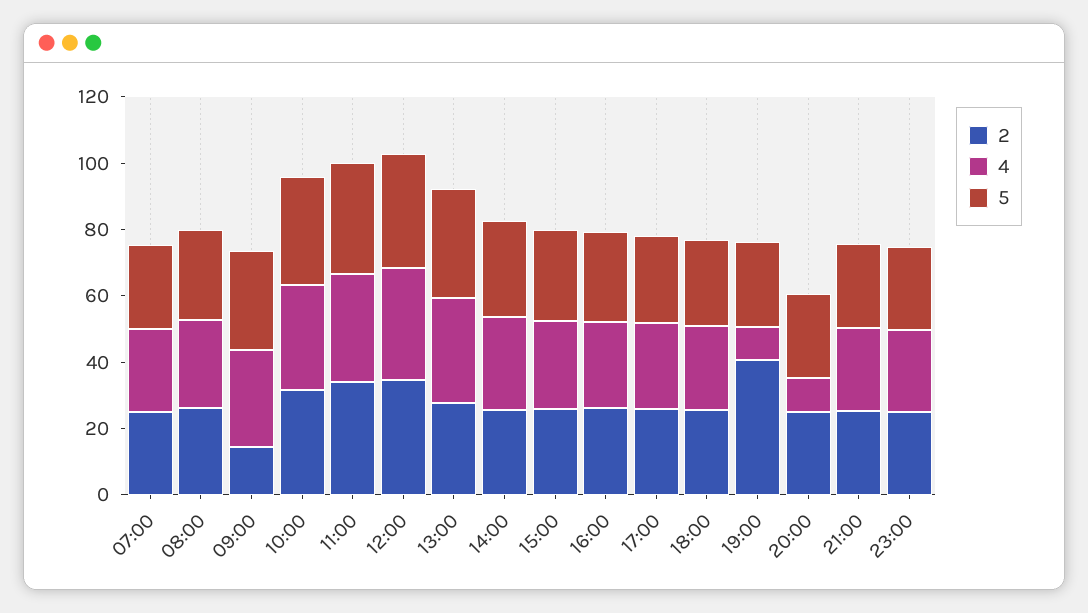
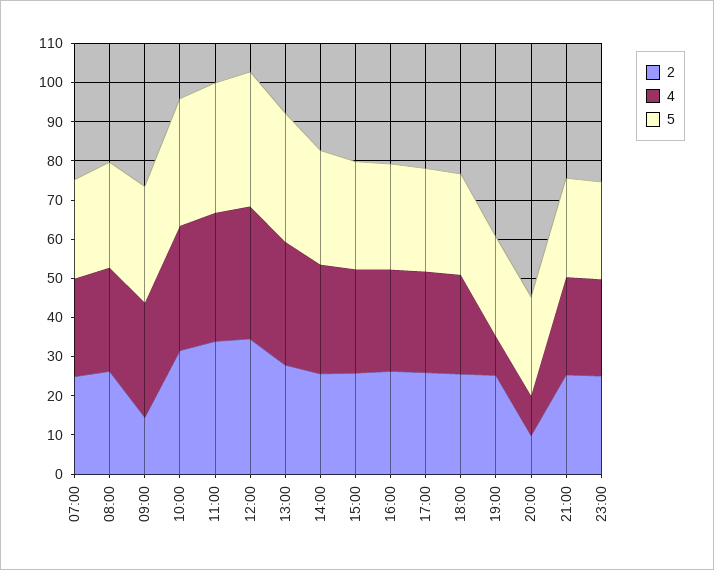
2, 19:00: 40 -> 25
2, 20:00: 25 -> 10

